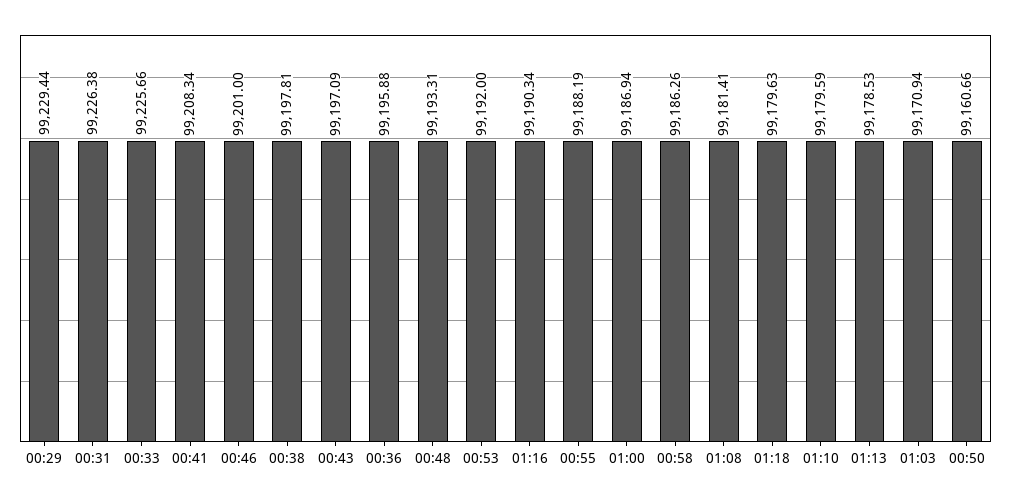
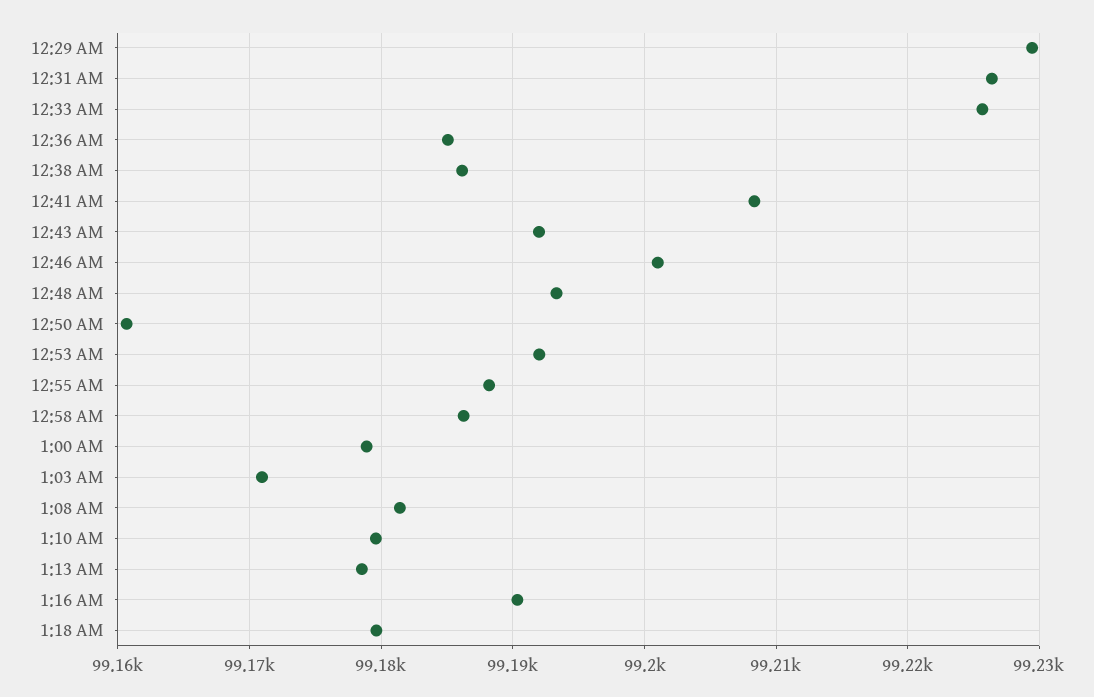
00:38: 99197.81 -> 99186
00:43: 99197.09 -> 99192
00:36: 99195.88 -> 99185
01:00: 99186.94 -> 99179

